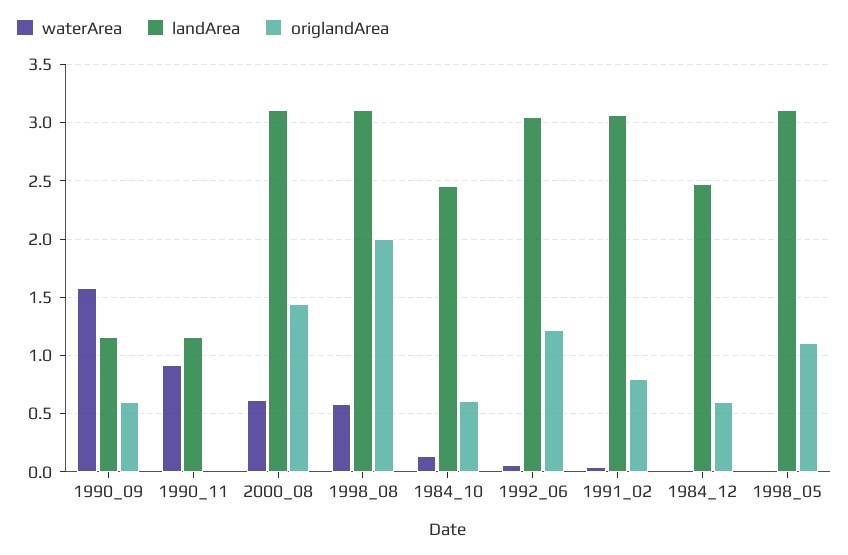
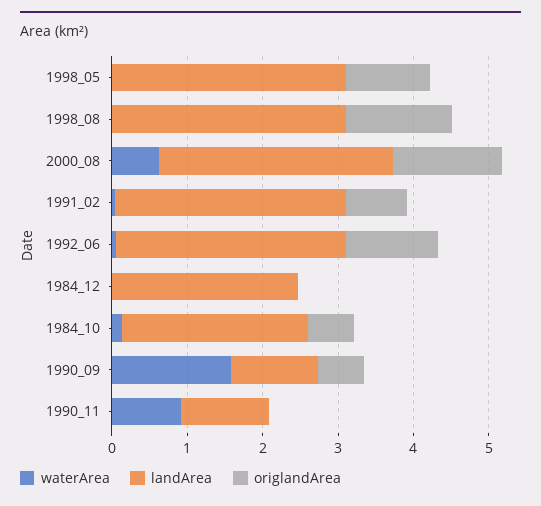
waterArea, 1998_08: 0.6 -> 0
origlandArea, 1998_08: 2 -> 1.4
origlandArea, 1984_12: 0.6 -> 0

